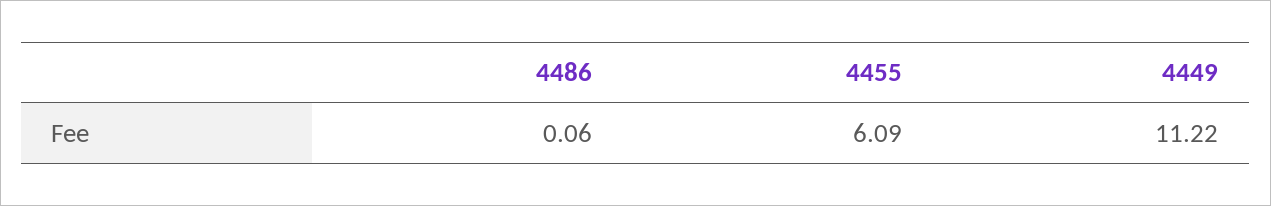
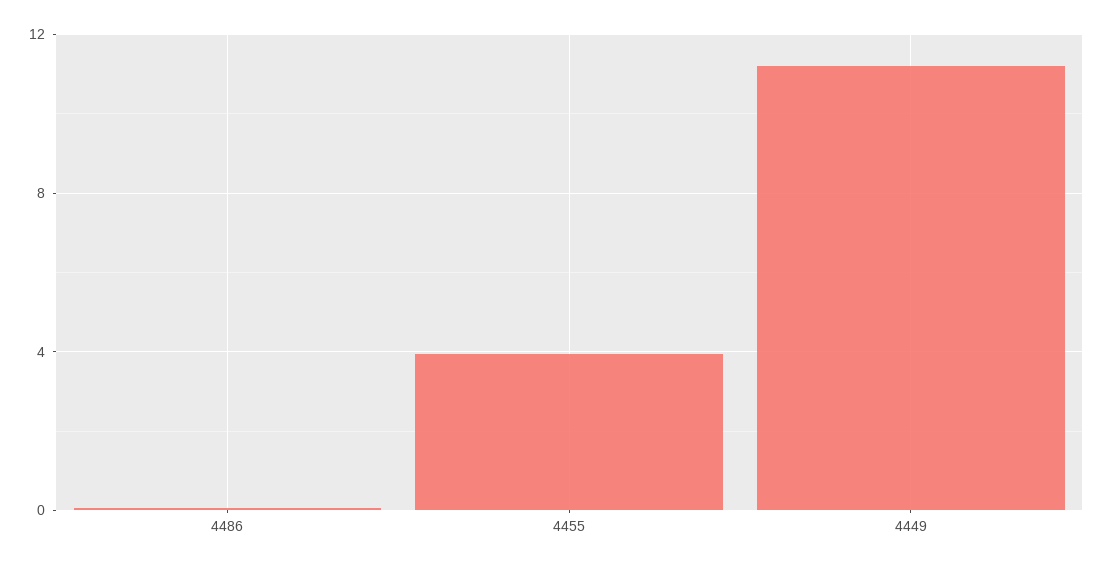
4455: 6.09 -> 4

